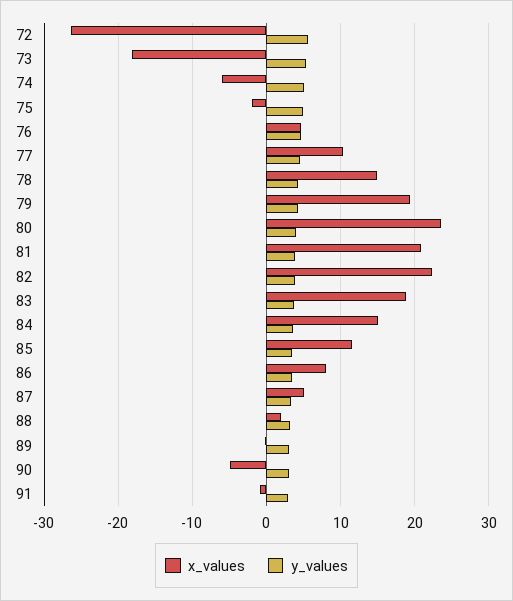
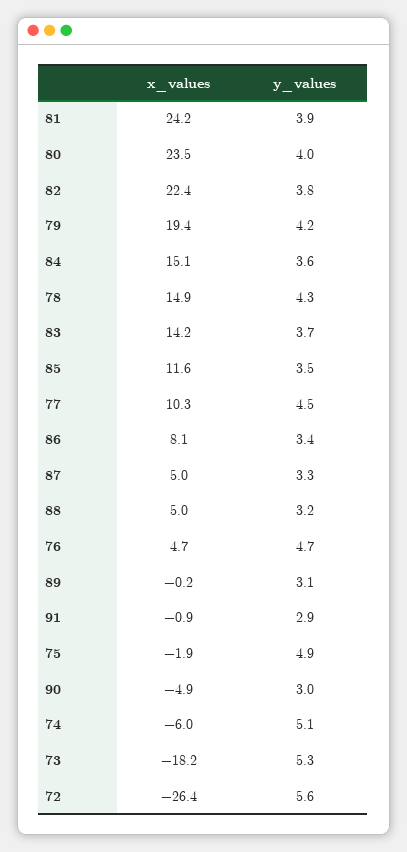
x_values, 81: 21 -> 24.2
x_values, 83: 19 -> 14.2
x_values, 88: 2 -> 5

